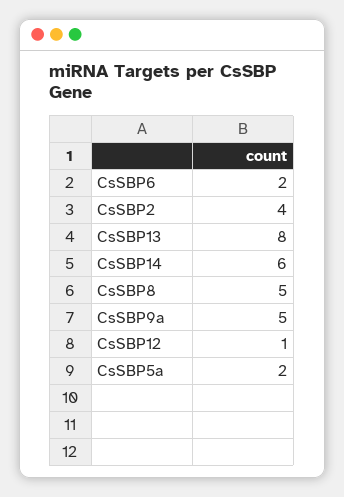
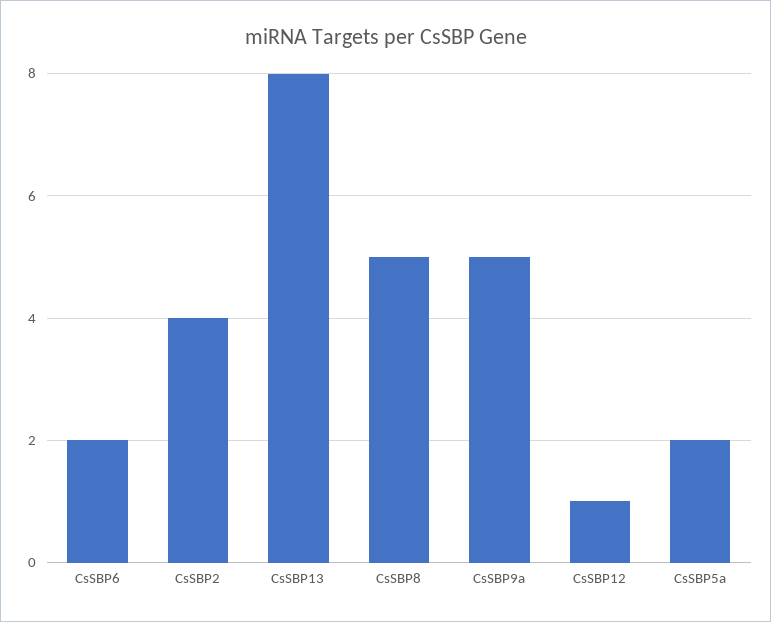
CsSBP14: 6 -> none

